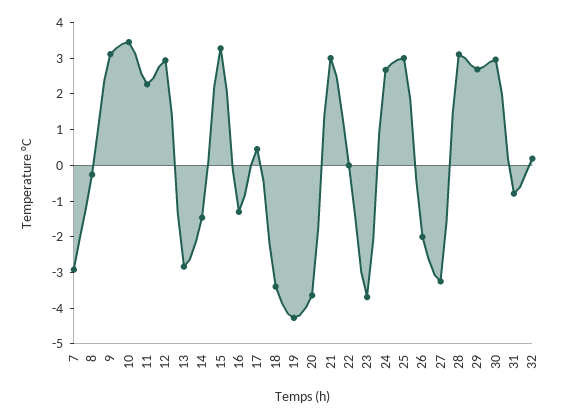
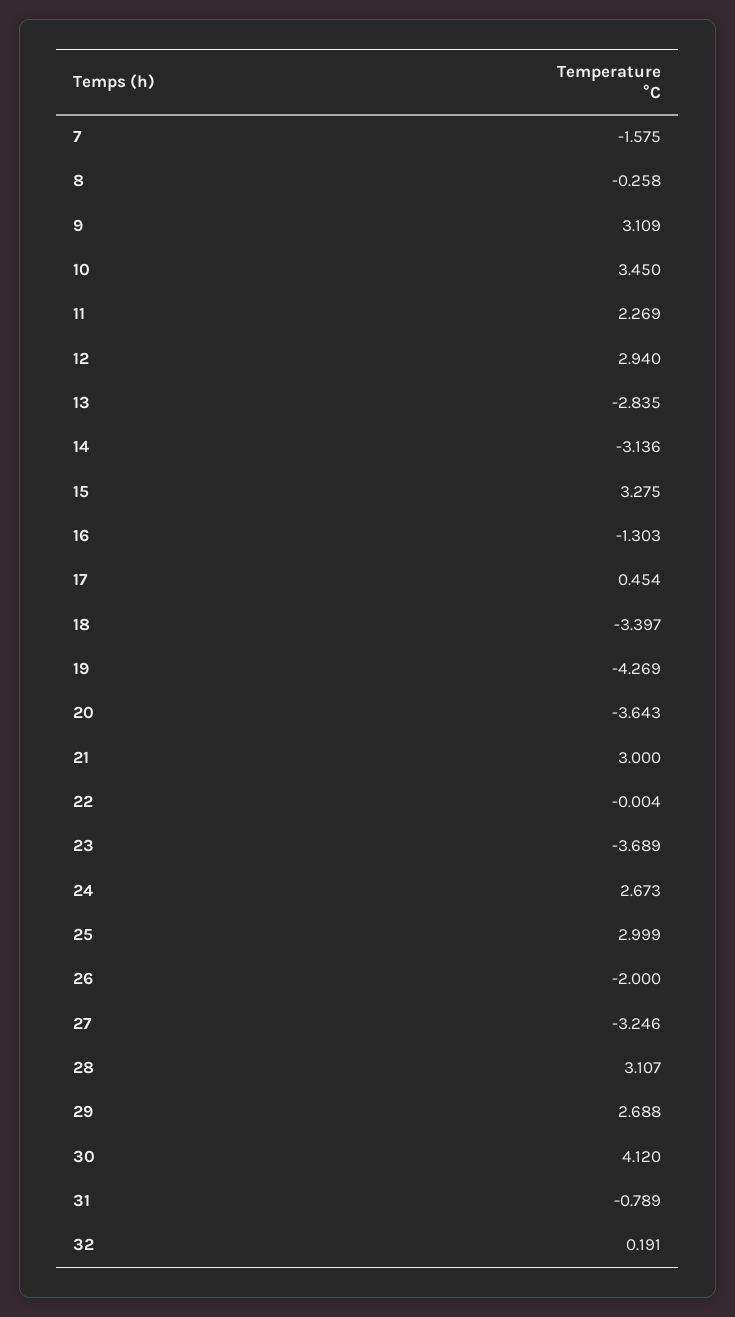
7: -3 -> -1.575
14: -1.5 -> -3.136
30: 3 -> 4.12

